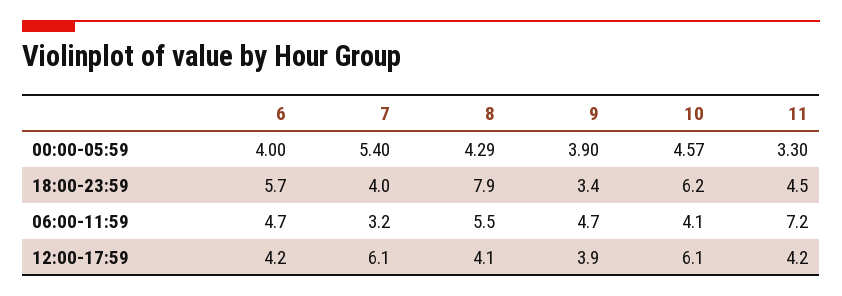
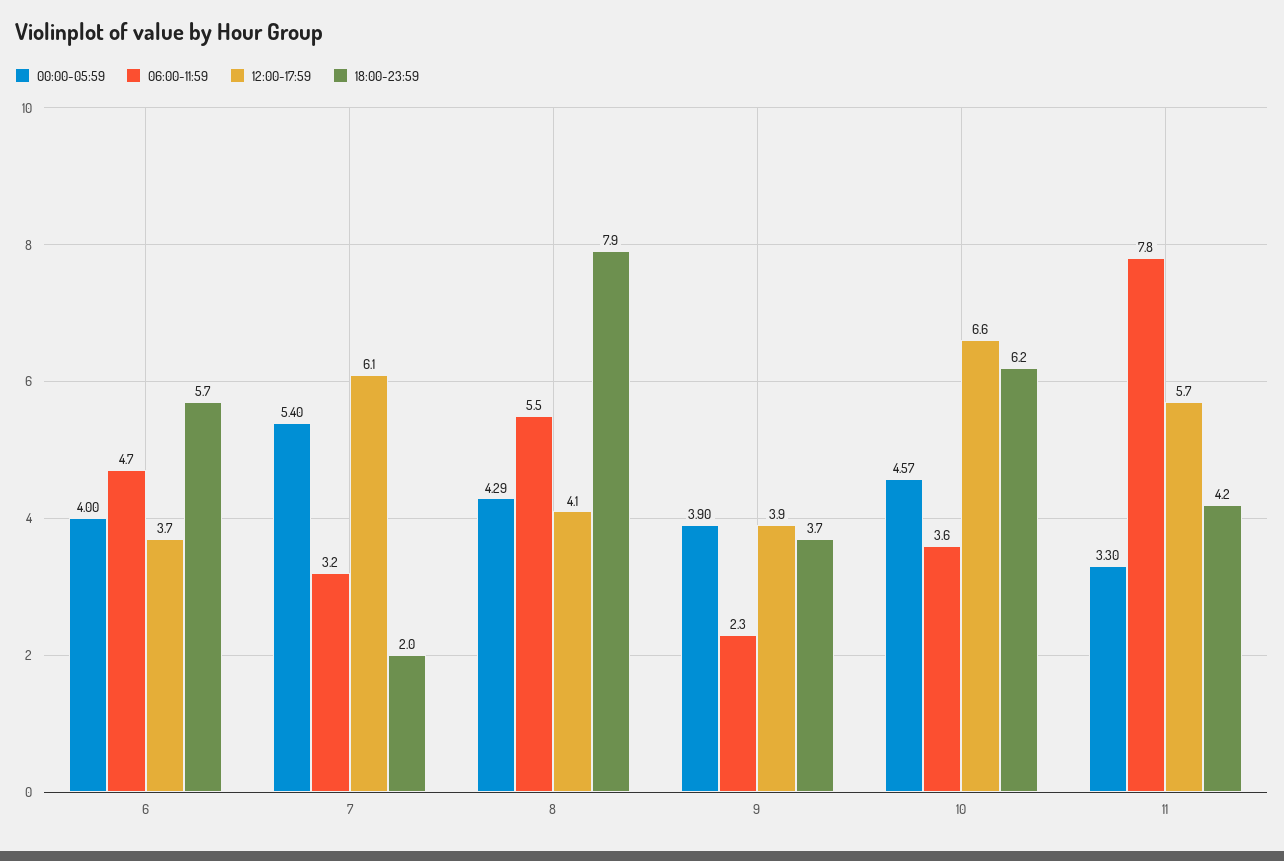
18:00-23:59, 7: 4 -> 2
18:00-23:59, 9: 3.4 -> 3.7
18:00-23:59, 11: 4.5 -> 4.2
06:00-11:59, 9: 4.7 -> 2.3
06:00-11:59, 10: 4.1 -> 3.6
06:00-11:59, 11: 7.2 -> 7.8
12:00-17:59, 6: 4.2 -> 3.7
12:00-17:59, 10: 6.1 -> 6.6
12:00-17:59, 11: 4.2 -> 5.7

